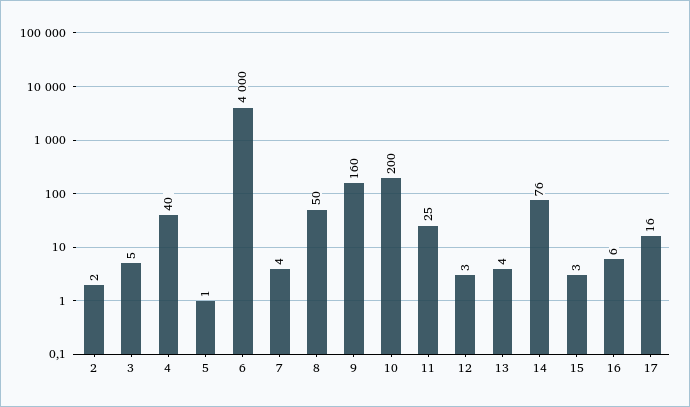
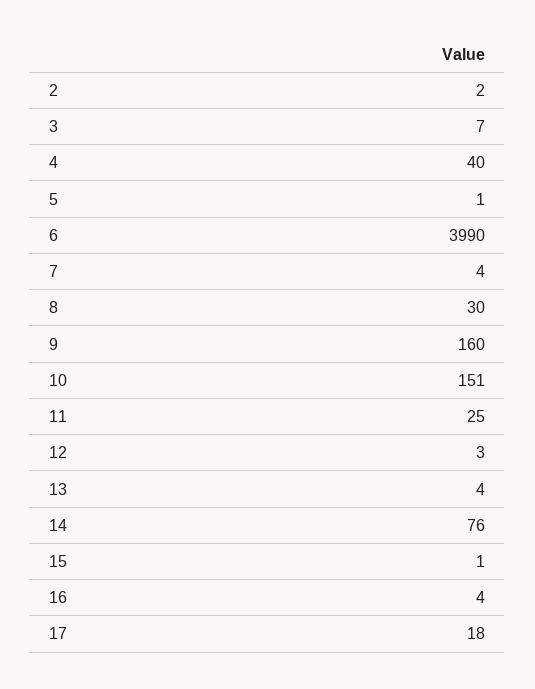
3: 5 -> 7
6: 4000 -> 3990
8: 50 -> 30
10: 200 -> 151
15: 3 -> 1
16: 6 -> 4
17: 16 -> 18

